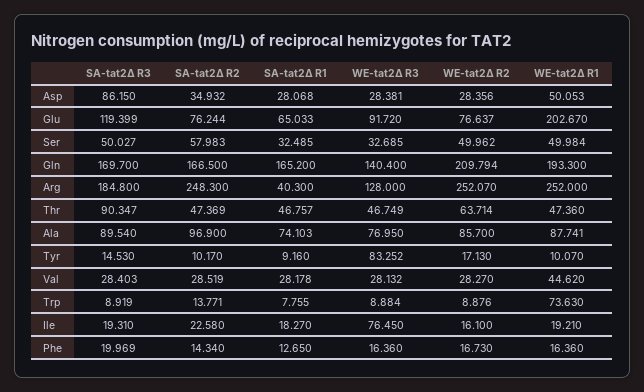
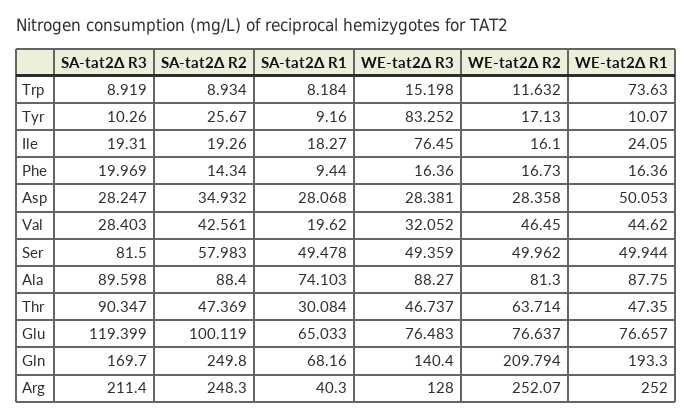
SA-tat2Δ R3, Asp: 86.15 -> 28.247
WE-tat2Δ R2, Asp: 28.356 -> 28.358
SA-tat2Δ R2, Glu: 76.244 -> 100.119
WE-tat2Δ R3, Glu: 91.72 -> 76.483
WE-tat2Δ R1, Glu: 202.67 -> 76.657
SA-tat2Δ R3, Ser: 50.027 -> 81.5
SA-tat2Δ R1, Ser: 32.485 -> 49.478
WE-tat2Δ R3, Ser: 32.685 -> 49.359
WE-tat2Δ R1, Ser: 49.984 -> 49.944
SA-tat2Δ R2, Gln: 166.5 -> 249.8
SA-tat2Δ R1, Gln: 165.2 -> 68.16
SA-tat2Δ R3, Arg: 184.8 -> 211.4
SA-tat2Δ R1, Thr: 46.757 -> 30.084
WE-tat2Δ R3, Thr: 46.749 -> 46.737
WE-tat2Δ R1, Thr: 47.36 -> 47.35
SA-tat2Δ R3, Ala: 89.54 -> 89.598
SA-tat2Δ R2, Ala: 96.9 -> 88.4
WE-tat2Δ R3, Ala: 76.95 -> 88.27
WE-tat2Δ R2, Ala: 85.7 -> 81.3
WE-tat2Δ R1, Ala: 87.741 -> 87.75
SA-tat2Δ R3, Tyr: 14.53 -> 10.26
SA-tat2Δ R2, Tyr: 10.17 -> 25.67
SA-tat2Δ R2, Val: 28.519 -> 42.561
SA-tat2Δ R1, Val: 28.178 -> 19.62
WE-tat2Δ R3, Val: 28.132 -> 32.052
WE-tat2Δ R2, Val: 28.27 -> 46.45
SA-tat2Δ R2, Trp: 13.771 -> 8.934
SA-tat2Δ R1, Trp: 7.755 -> 8.184
WE-tat2Δ R3, Trp: 8.884 -> 15.198
WE-tat2Δ R2, Trp: 8.876 -> 11.632
SA-tat2Δ R2, Ile: 22.58 -> 19.26
WE-tat2Δ R1, Ile: 19.21 -> 24.05
SA-tat2Δ R1, Phe: 12.65 -> 9.44

